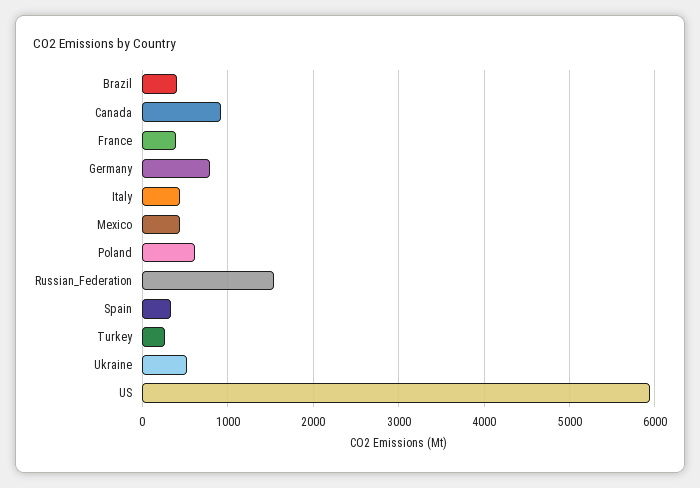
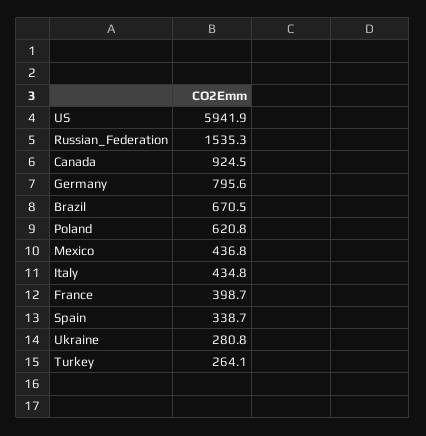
Brazil: 400 -> 670.5
Ukraine: 500 -> 280.8

